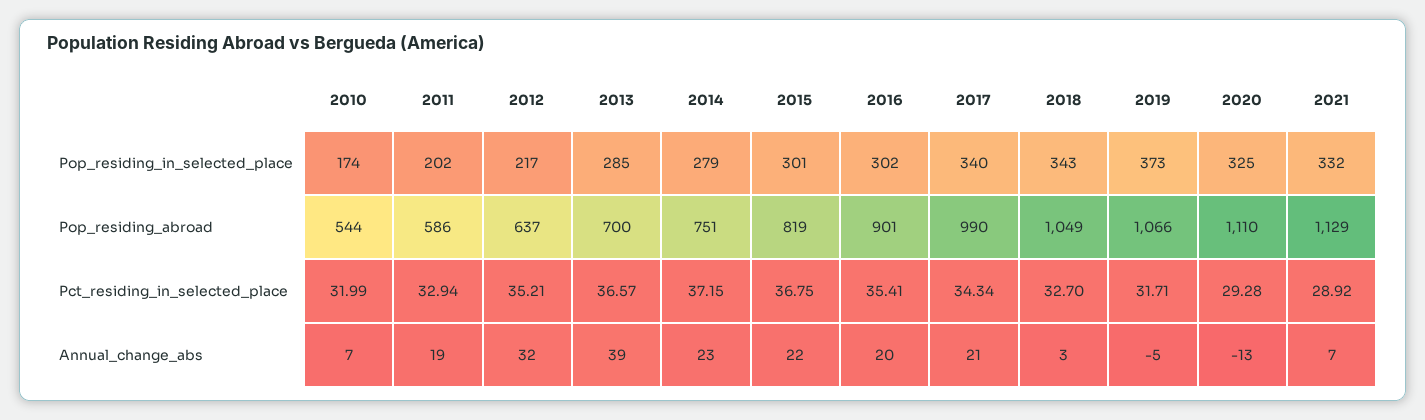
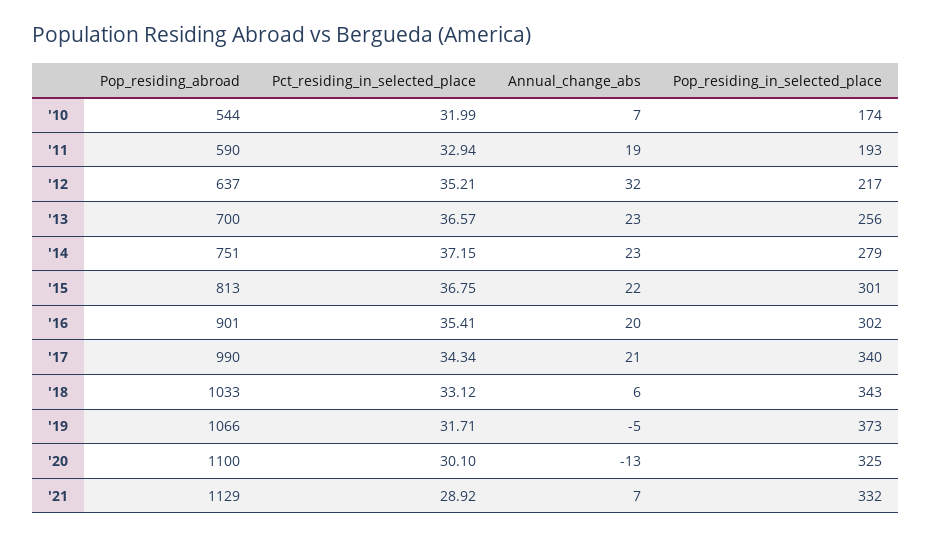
2011, Pop_residing_in_selected_place: 202 -> 193
2013, Pop_residing_in_selected_place: 285 -> 256
2011, Pop_residing_abroad: 586 -> 590
2015, Pop_residing_abroad: 819 -> 813
2018, Pop_residing_abroad: 1049 -> 1033
2020, Pop_residing_abroad: 1110 -> 1100
2018, Pct_residing_in_selected_place: 32.7 -> 33.12
2020, Pct_residing_in_selected_place: 29.28 -> 30.1
2013, Annual_change_abs: 39 -> 23
2018, Annual_change_abs: 3 -> 6

